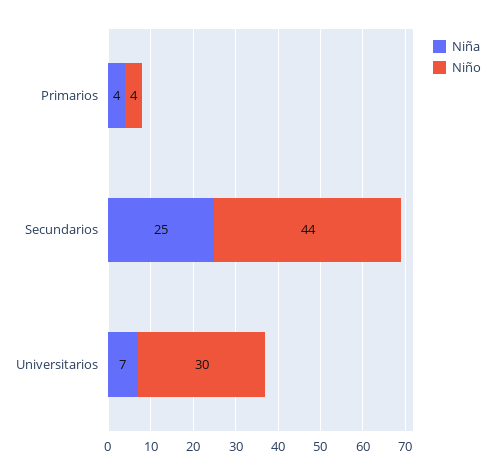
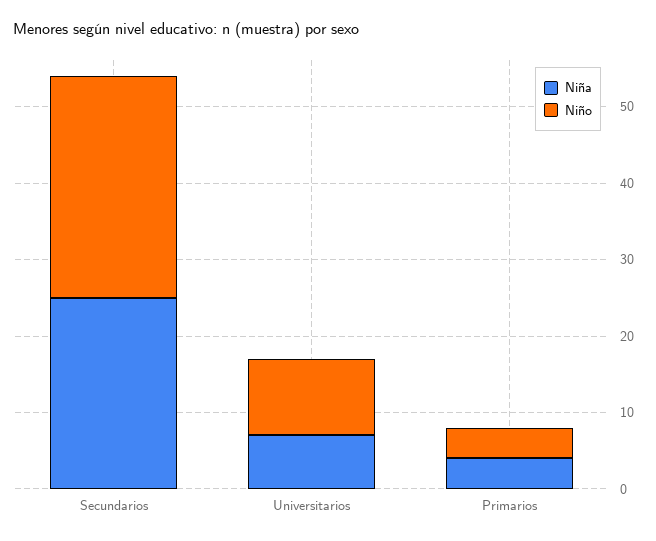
Niño, Secundarios: 44 -> 30
Niño, Universitarios: 30 -> 10

